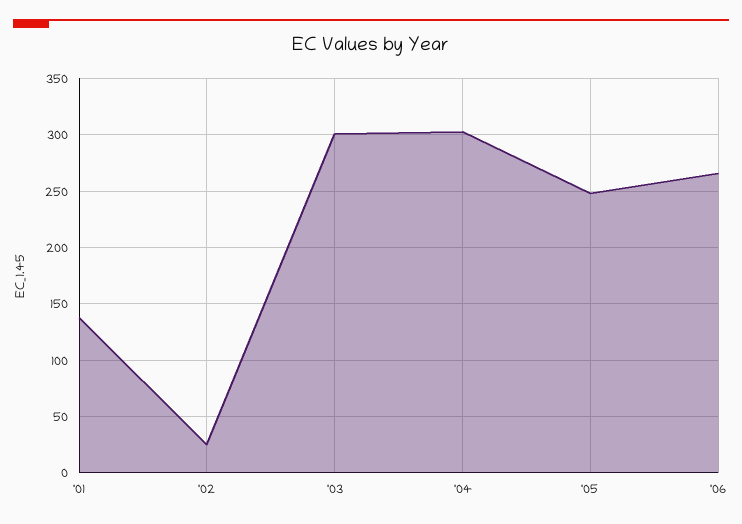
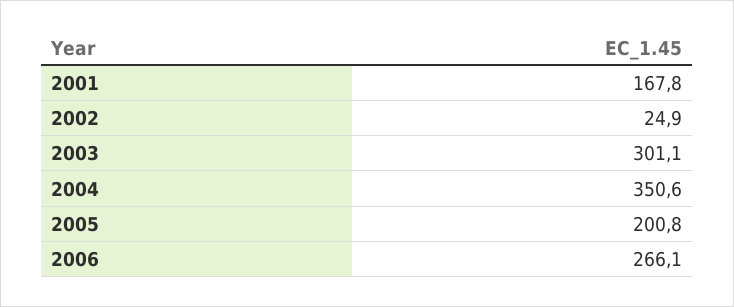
'01: 140 -> 167.8
'04: 300 -> 350.6
'05: 250 -> 200.8

